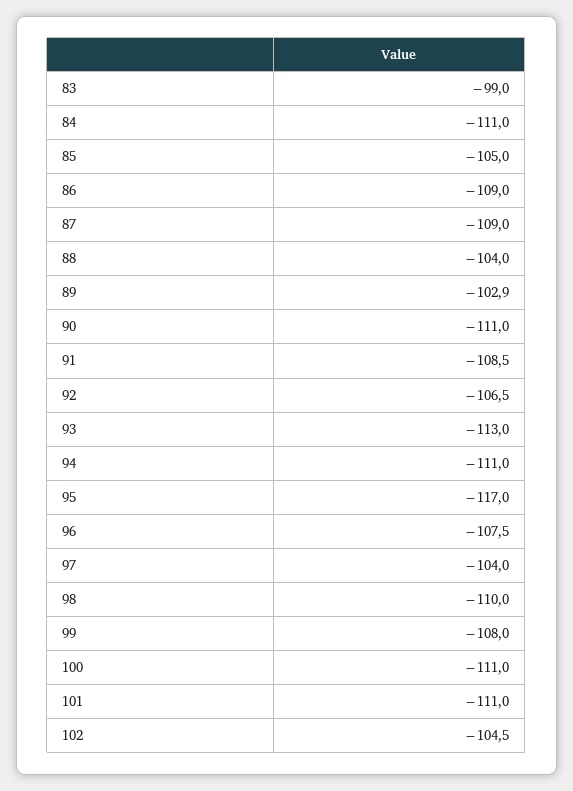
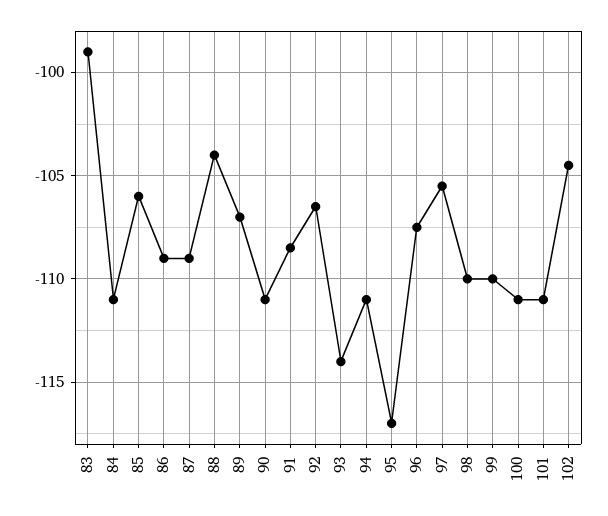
85: -105 -> -106
89: -102.9 -> -107
93: -113 -> -114
97: -104 -> -105.5
99: -108 -> -110

